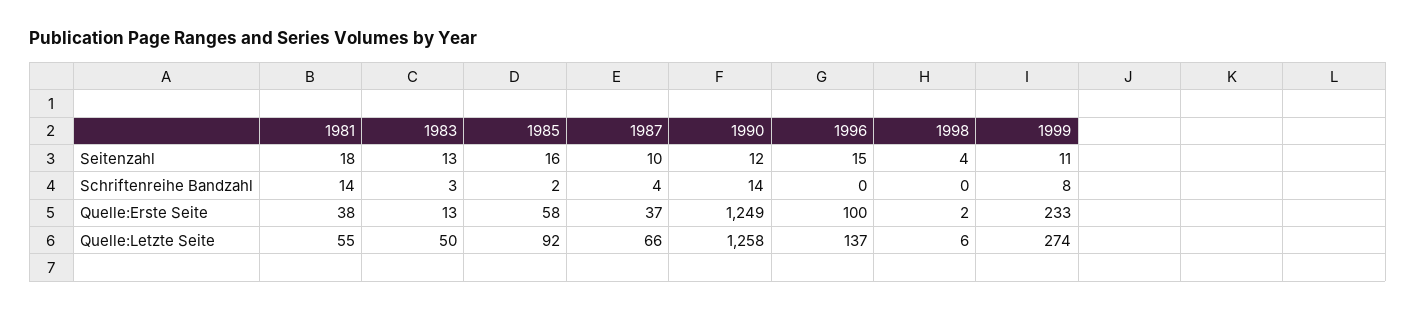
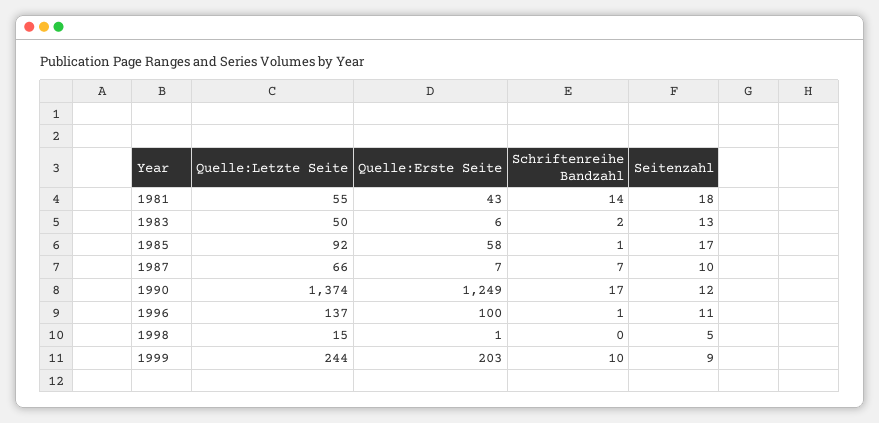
1985, Seitenzahl: 16 -> 17
1996, Seitenzahl: 15 -> 11
1998, Seitenzahl: 4 -> 5
1999, Seitenzahl: 11 -> 9
1983, Schriftenreihe Bandzahl: 3 -> 2
1985, Schriftenreihe Bandzahl: 2 -> 1
1987, Schriftenreihe Bandzahl: 4 -> 7
1990, Schriftenreihe Bandzahl: 14 -> 17
1996, Schriftenreihe Bandzahl: 0 -> 1
1999, Schriftenreihe Bandzahl: 8 -> 10
1981, Quelle:Erste Seite: 38 -> 43
1983, Quelle:Erste Seite: 13 -> 6
1987, Quelle:Erste Seite: 37 -> 7
1998, Quelle:Erste Seite: 2 -> 1
1999, Quelle:Erste Seite: 233 -> 203
1990, Quelle:Letzte Seite: 1258 -> 1374
1998, Quelle:Letzte Seite: 6 -> 15
1999, Quelle:Letzte Seite: 274 -> 244

